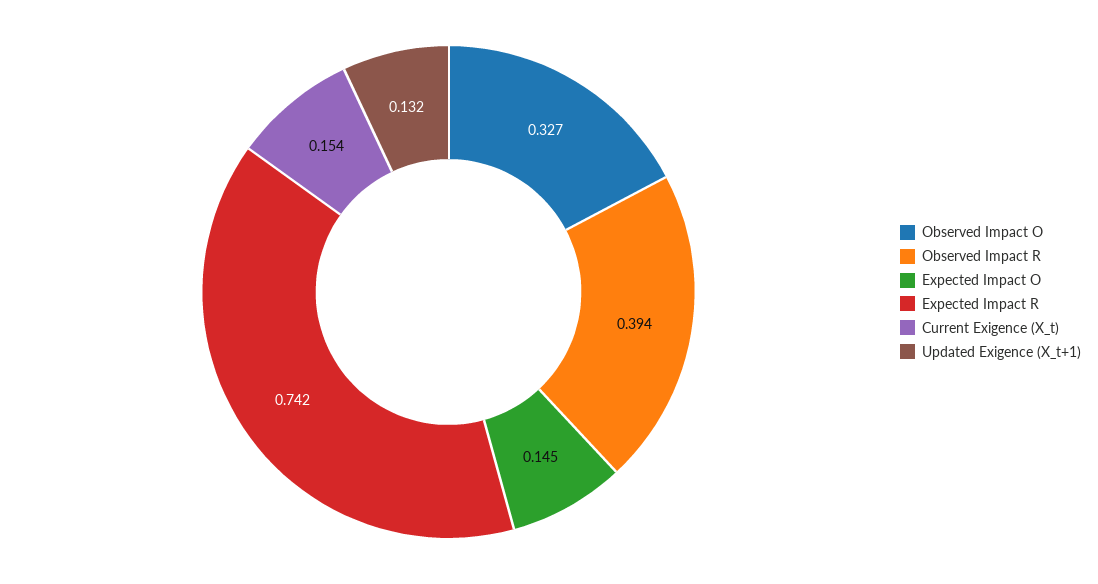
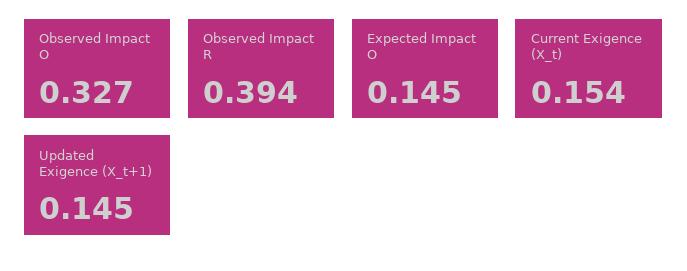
Expected Impact R: 0.742 -> none
Updated Exigence (X_t+1): 0.132 -> 0.145

